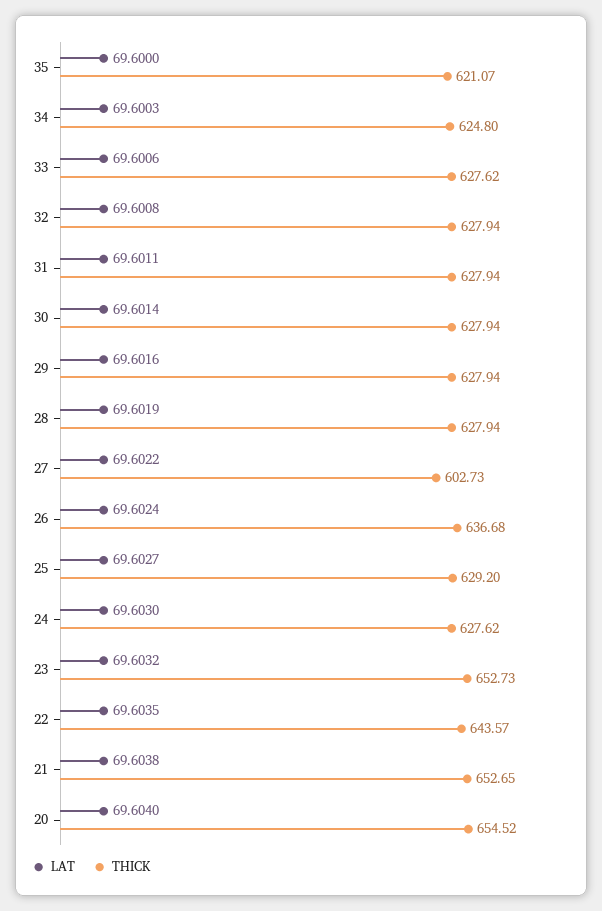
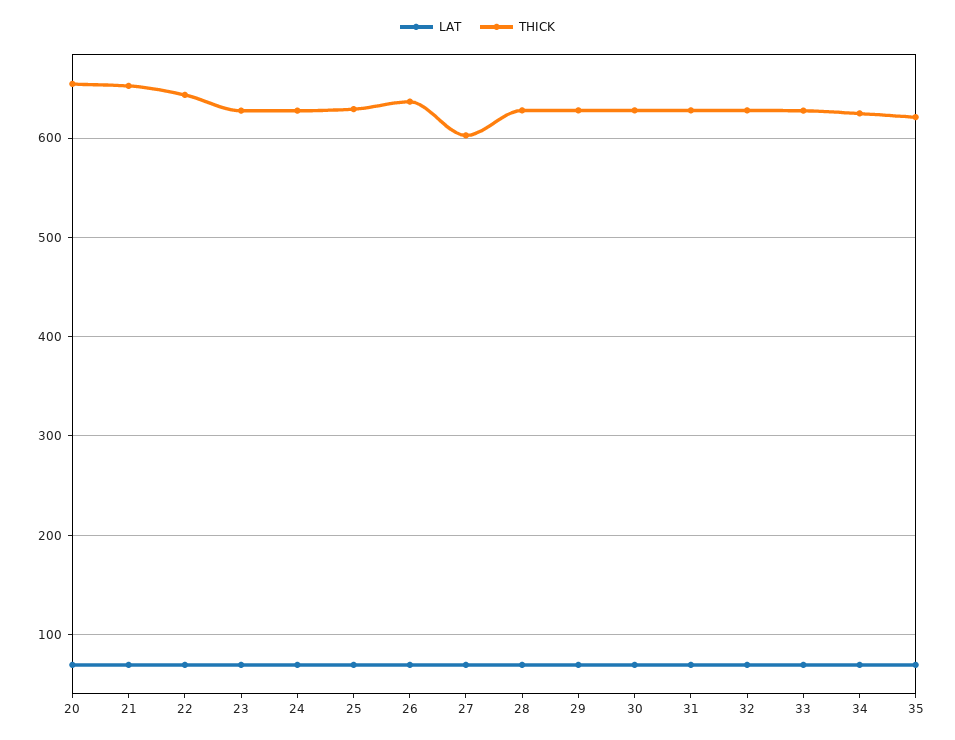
THICK, 23: 652.73 -> 630

